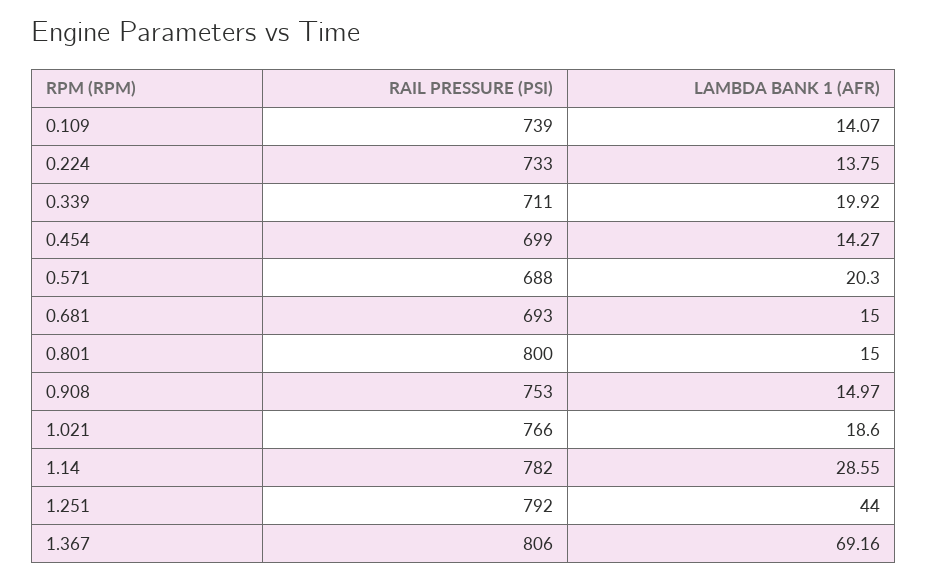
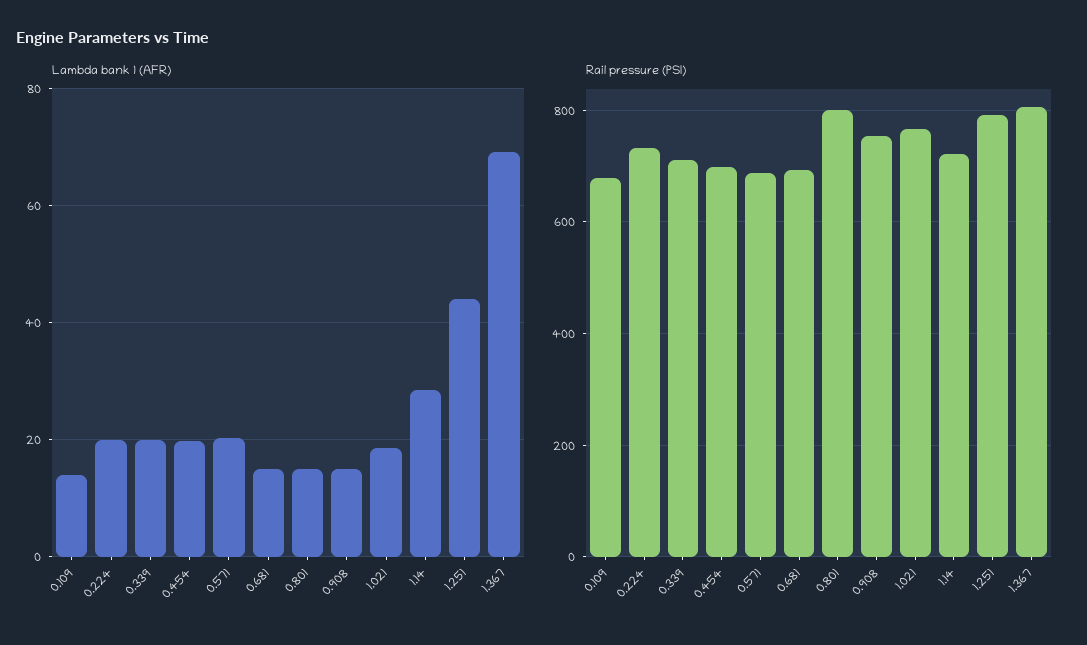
RAIL PRESSURE (PSI), 0.109: 739 -> 680
LAMBDA BANK 1 (AFR), 0.224: 13.75 -> 20
LAMBDA BANK 1 (AFR), 0.454: 14.27 -> 20
RAIL PRESSURE (PSI), 1.14: 782 -> 720

